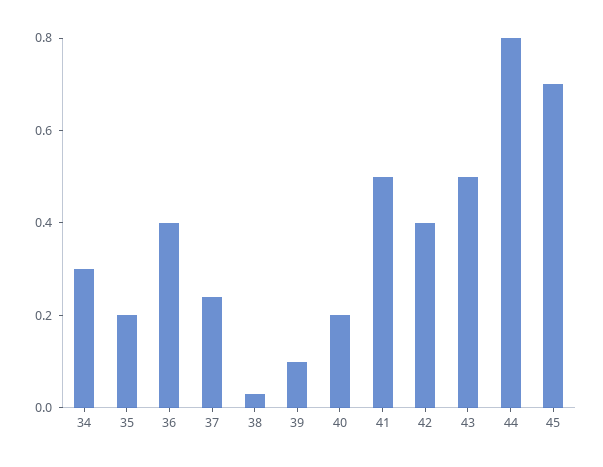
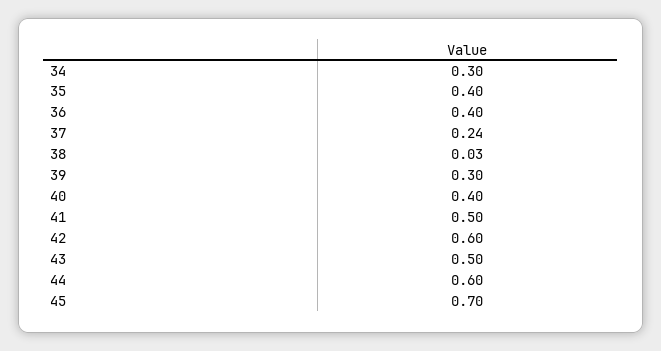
35: 0.2 -> 0.4
39: 0.1 -> 0.3
40: 0.2 -> 0.4
42: 0.4 -> 0.6
44: 0.8 -> 0.6

